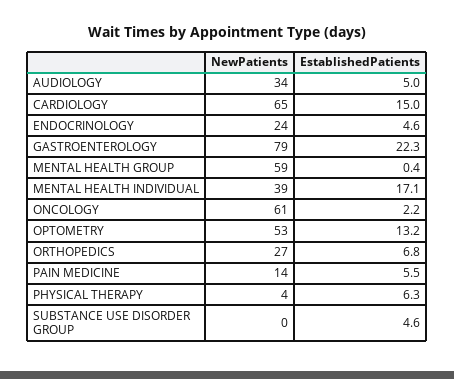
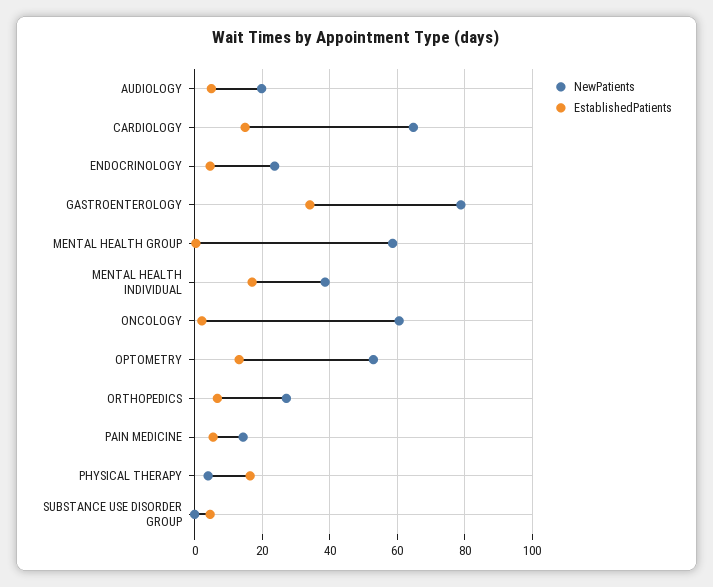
NewPatients, AUDIOLOGY: 34 -> 20
EstablishedPatients, GASTROENTEROLOGY: 22.3 -> 34
EstablishedPatients, PHYSICAL THERAPY: 6.3 -> 16

